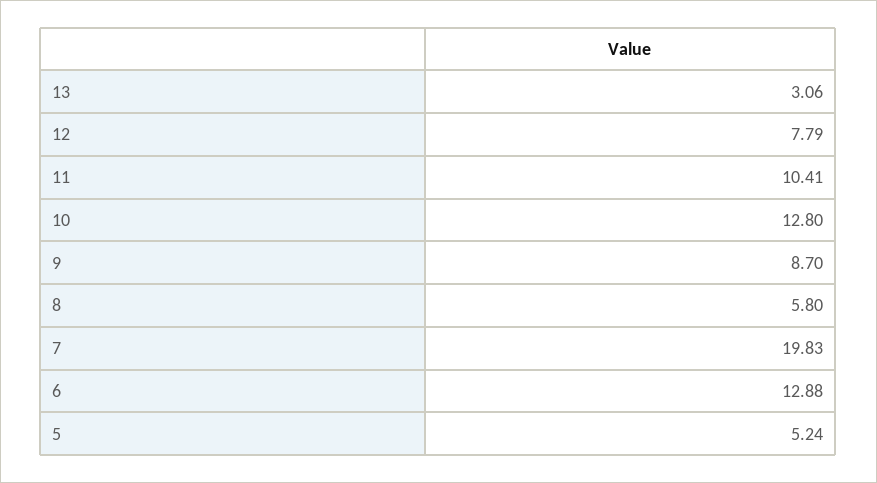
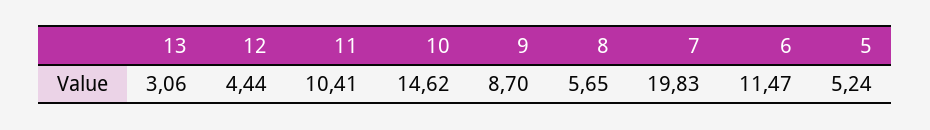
12: 7.79 -> 4.44
10: 12.8 -> 14.62
8: 5.8 -> 5.65
6: 12.88 -> 11.47

